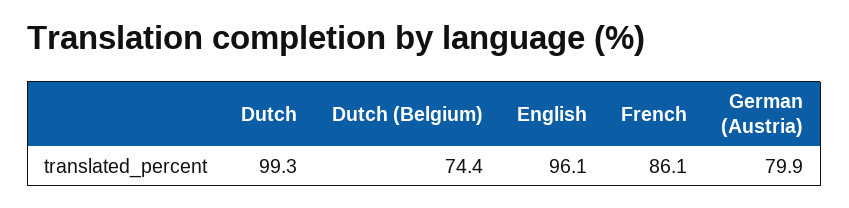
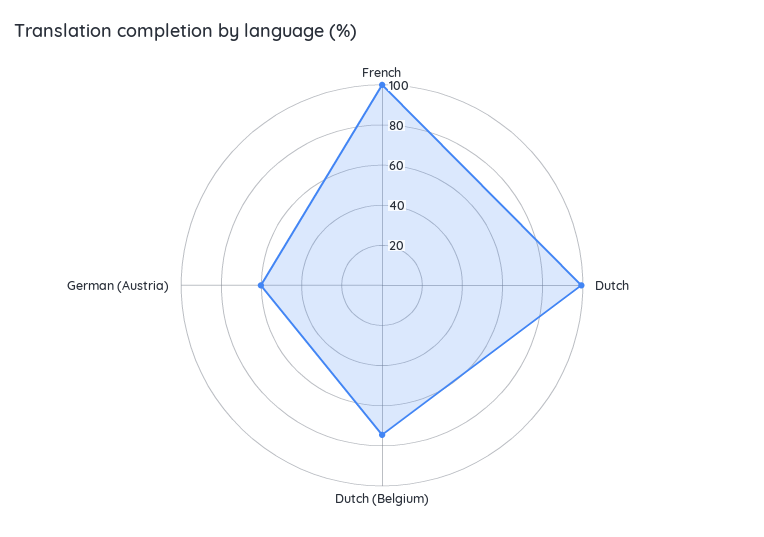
English: 96.1 -> none
French: 86.1 -> 100
German (Austria): 79.9 -> 60

